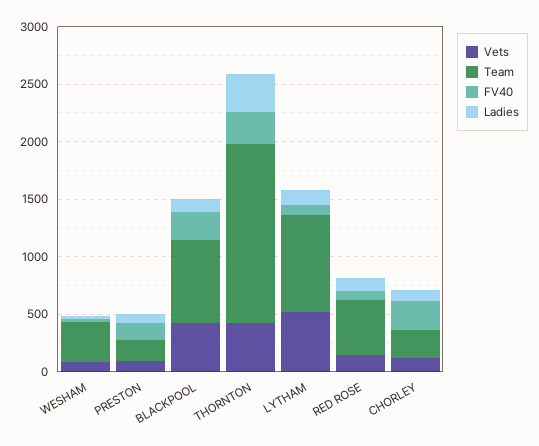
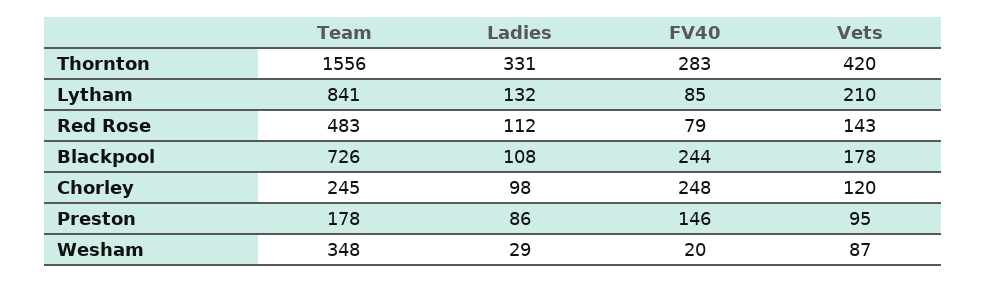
Vets, BLACKPOOL: 400 -> 178
Vets, LYTHAM: 500 -> 210

